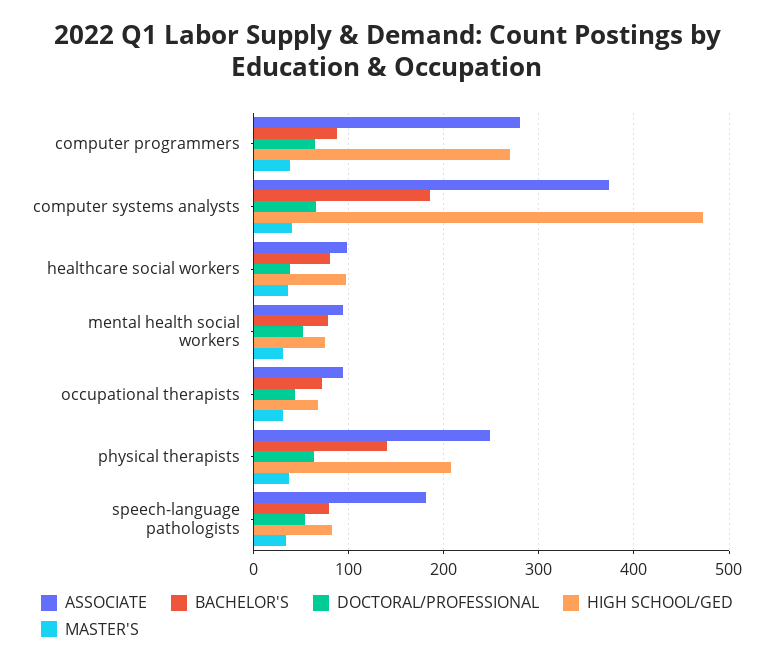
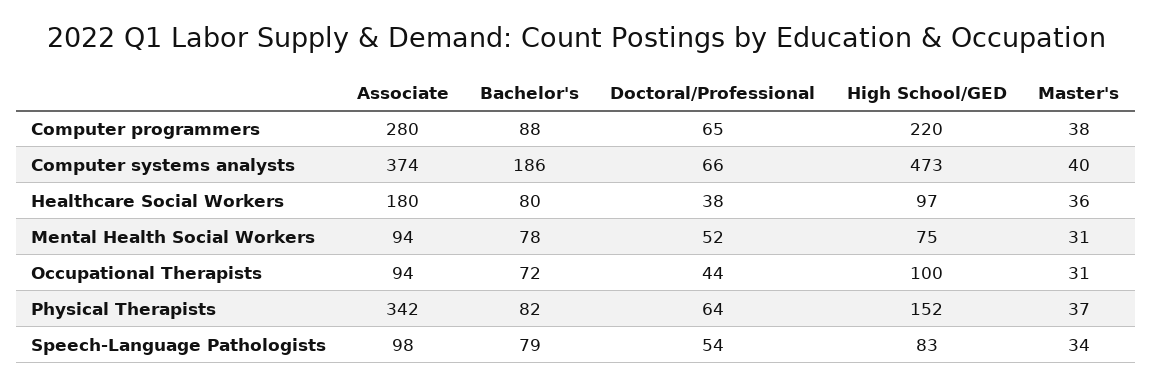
HIGH SCHOOL/GED, computer programmers: 270 -> 220
ASSOCIATE, healthcare social workers: 100 -> 180
HIGH SCHOOL/GED, occupational therapists: 70 -> 100
ASSOCIATE, physical therapists: 250 -> 342
BACHELOR'S, physical therapists: 140 -> 82
HIGH SCHOOL/GED, physical therapists: 210 -> 152
ASSOCIATE, speech-language pathologists: 180 -> 98

